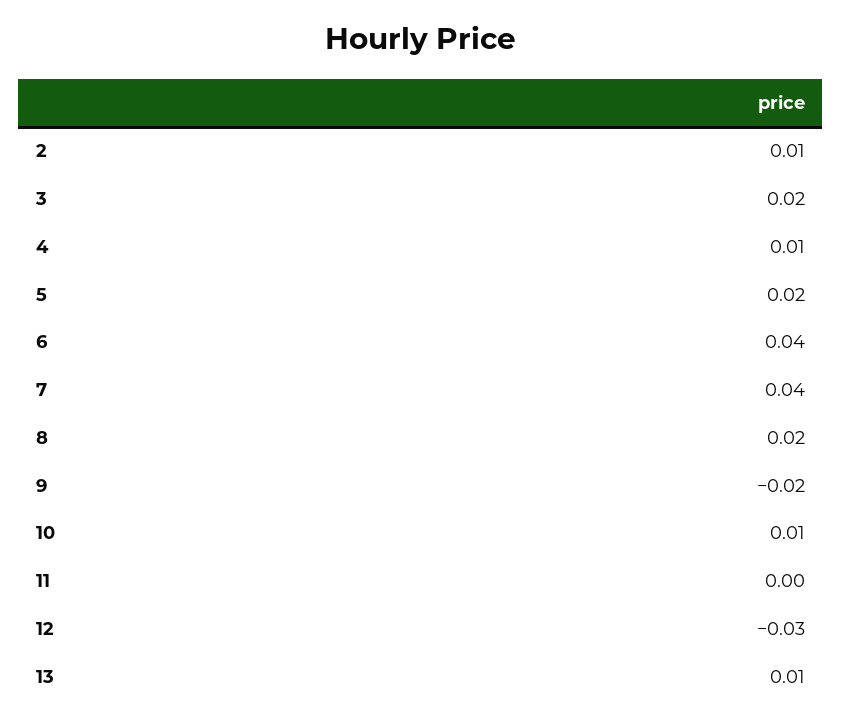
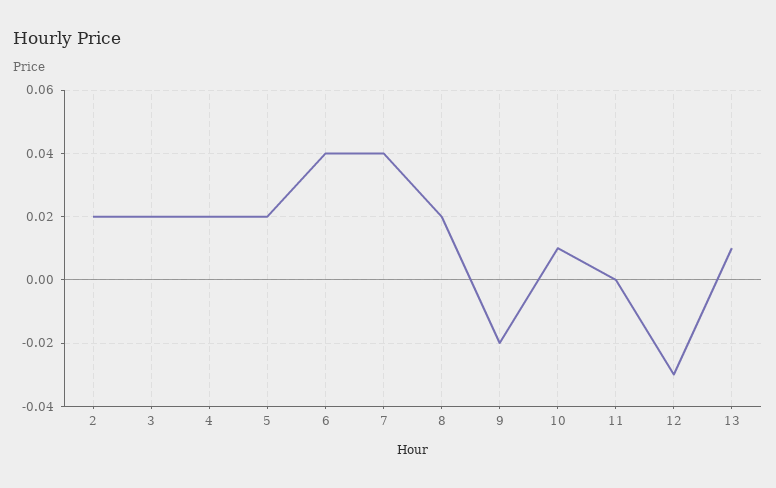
2: 0.01 -> 0.02
4: 0.01 -> 0.02

